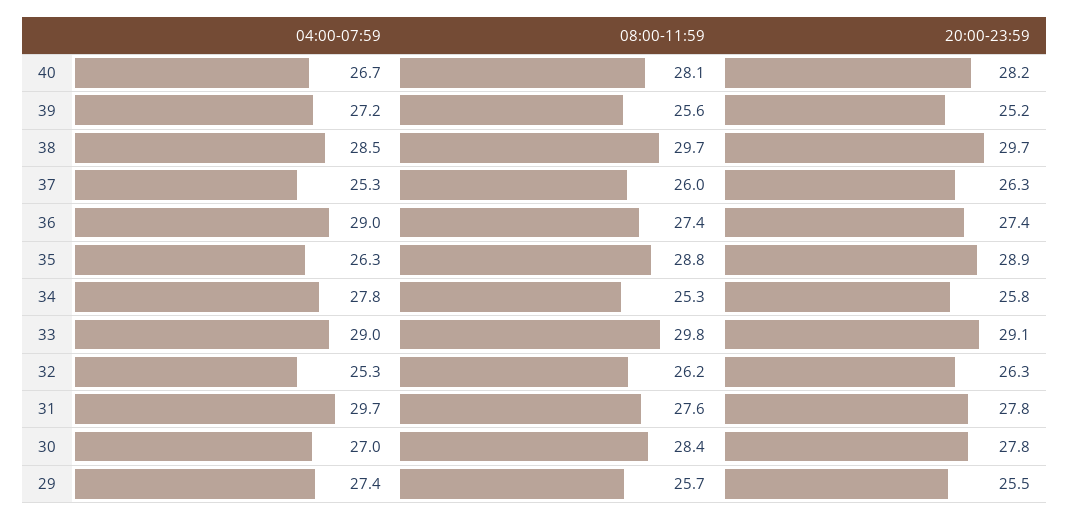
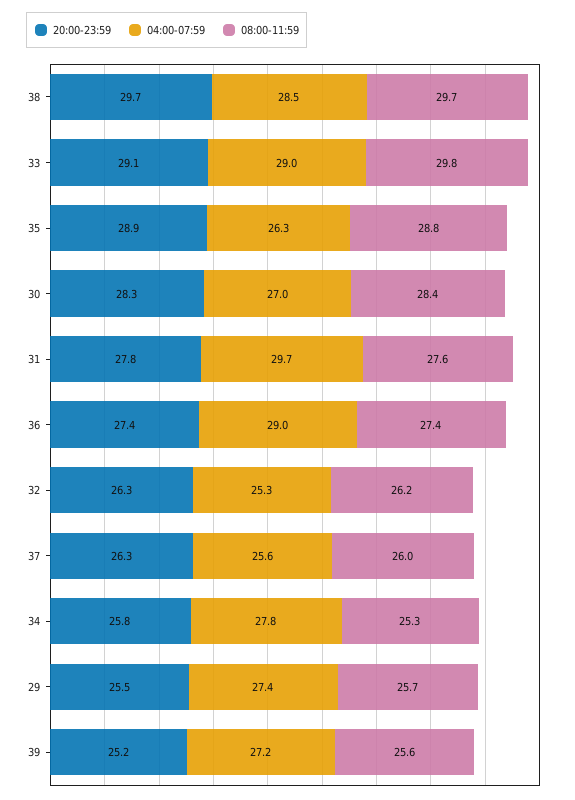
04:00-07:59, 40: 26.7 -> none
08:00-11:59, 40: 28.1 -> none
20:00-23:59, 40: 28.2 -> none
04:00-07:59, 37: 25.3 -> 25.6
20:00-23:59, 30: 27.8 -> 28.3

